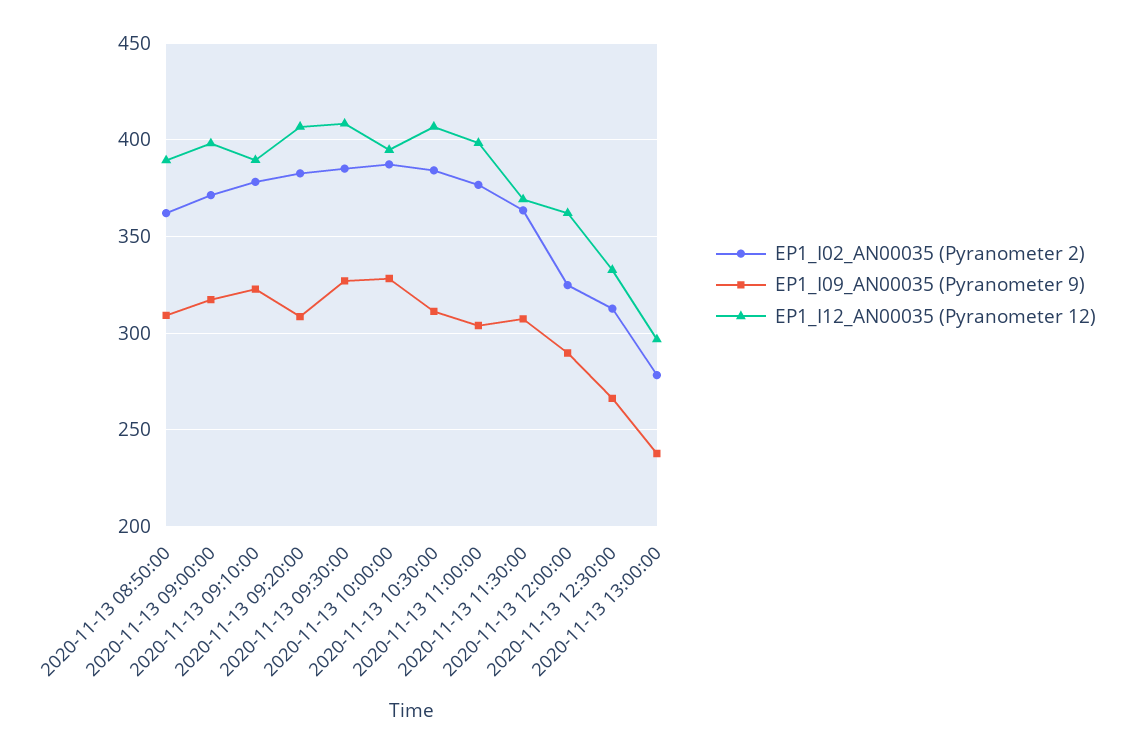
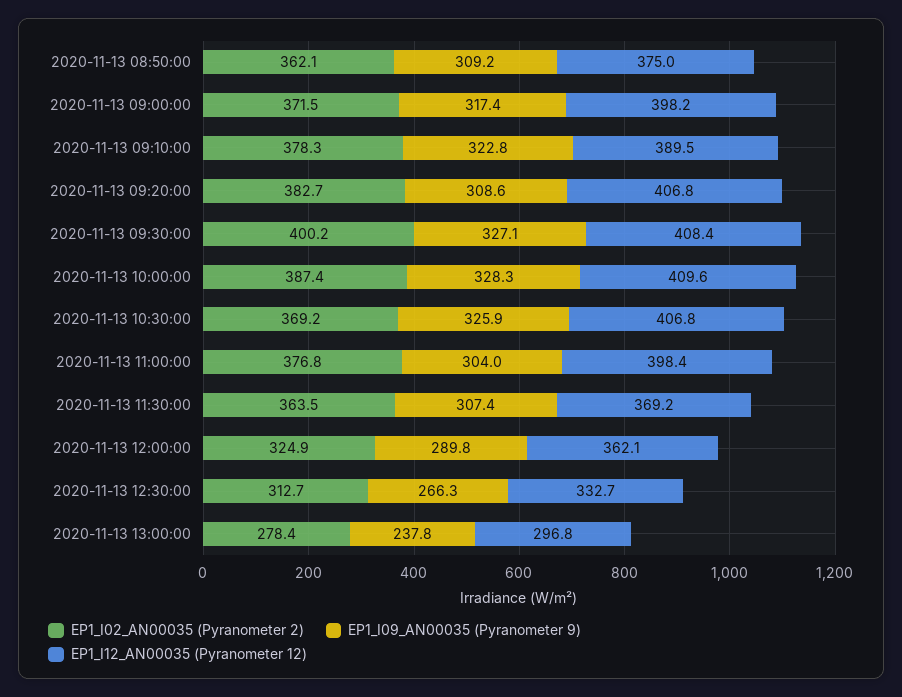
EP1_I12_AN00035 (Pyranometer 12), 2020-11-13 08:50:00: 390 -> 375
EP1_I02_AN00035 (Pyranometer 2), 2020-11-13 09:30:00: 385 -> 400.2
EP1_I12_AN00035 (Pyranometer 12), 2020-11-13 10:00:00: 395 -> 409.6
EP1_I02_AN00035 (Pyranometer 2), 2020-11-13 10:30:00: 385 -> 369.2
EP1_I09_AN00035 (Pyranometer 9), 2020-11-13 10:30:00: 310 -> 325.9

